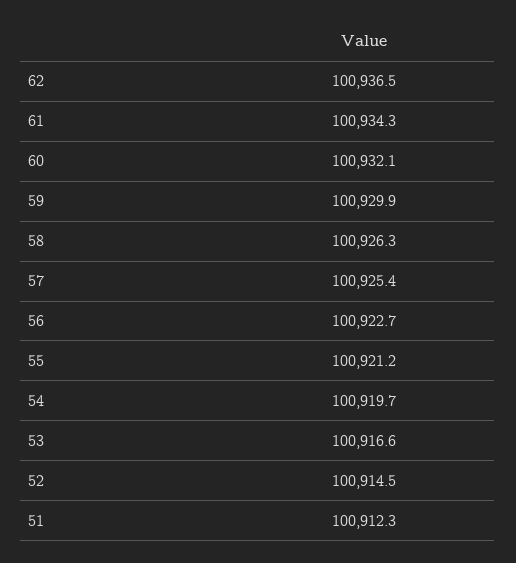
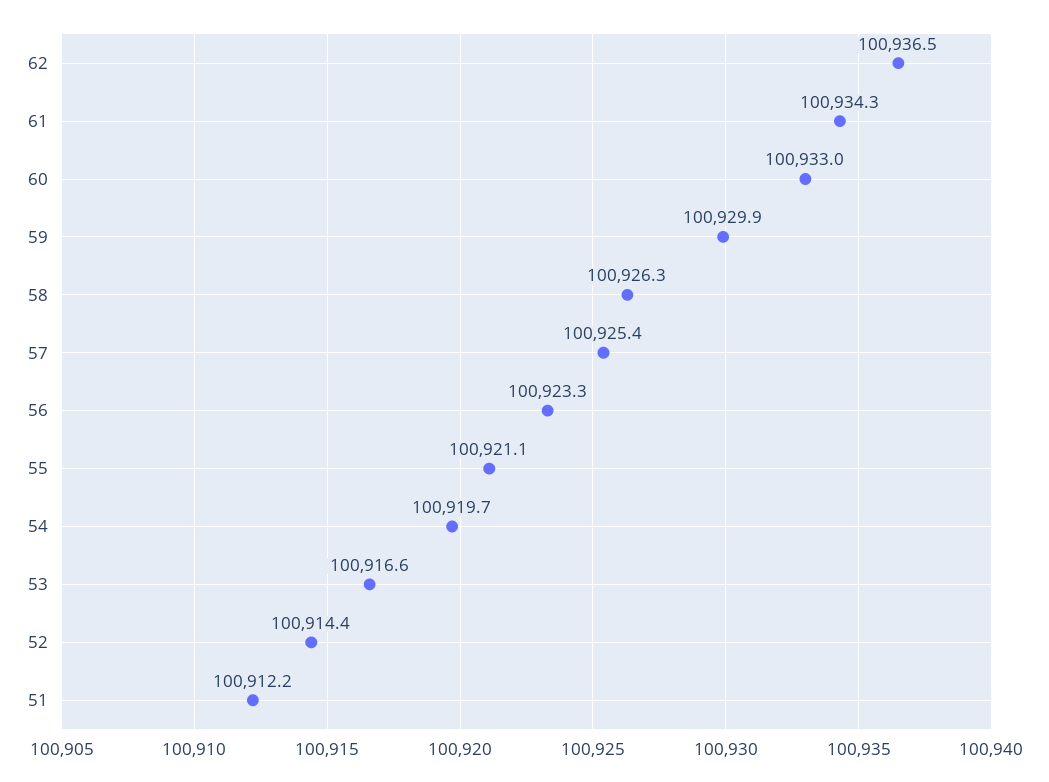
60: 100932.1 -> 100933
56: 100922.7 -> 100923.3
55: 100921.2 -> 100921.1
52: 100914.5 -> 100914.4
51: 100912.3 -> 100912.2

